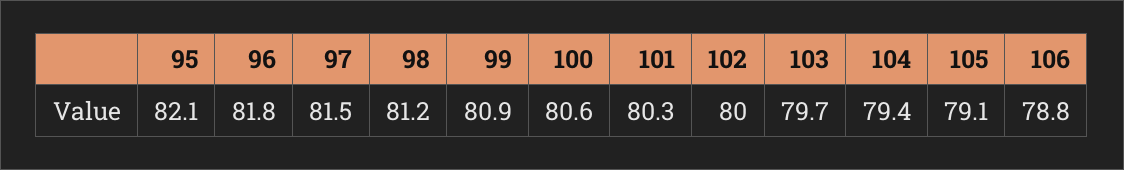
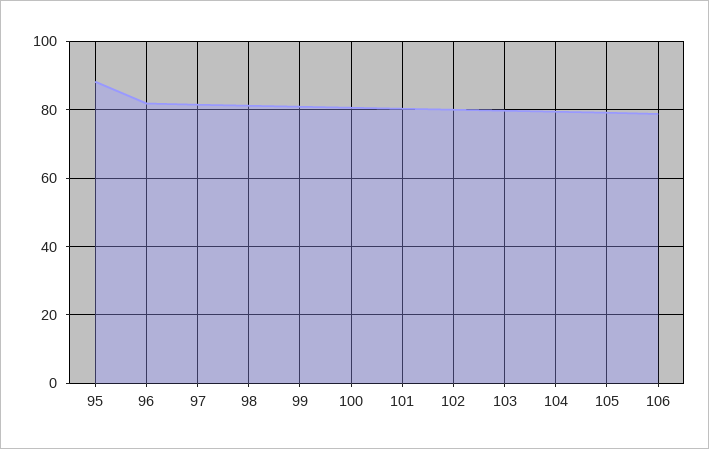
95: 82.1 -> 88

